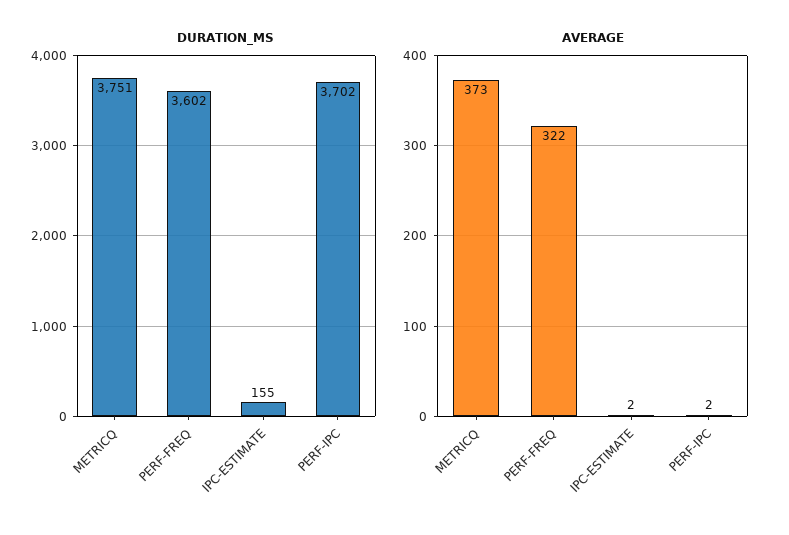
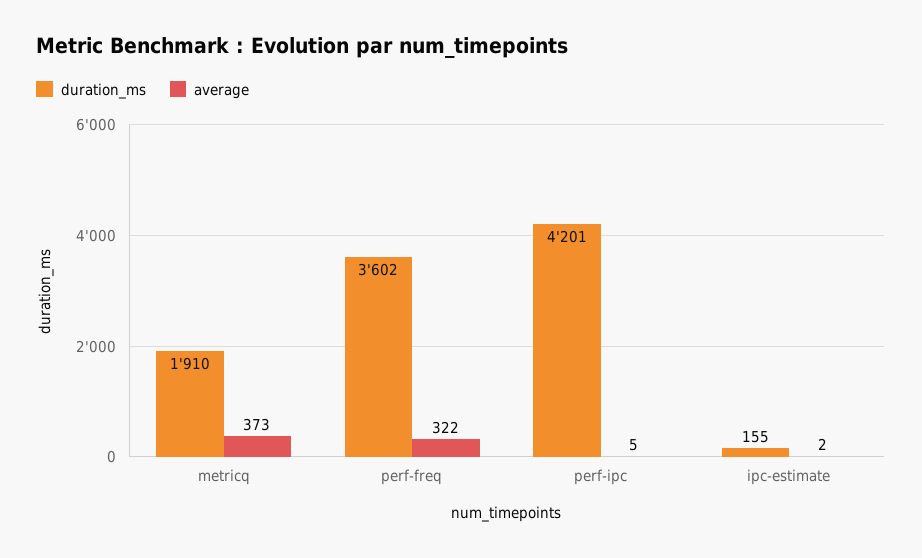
DURATION_MS, METRICQ: 3751 -> 1910
DURATION_MS, PERF-IPC: 3702 -> 4201
AVERAGE, PERF-IPC: 2 -> 5

